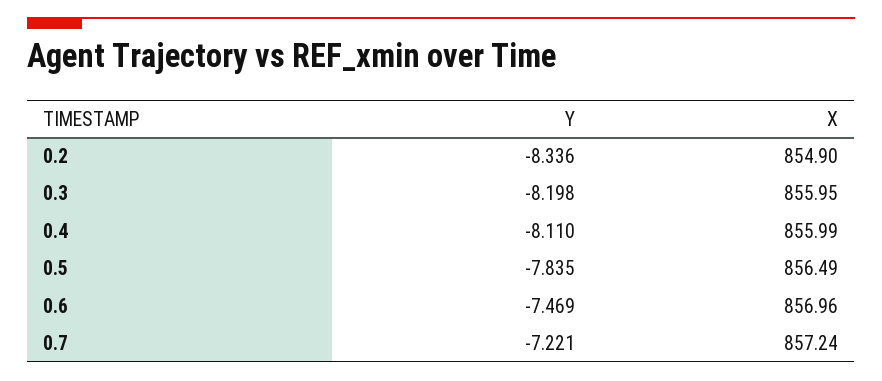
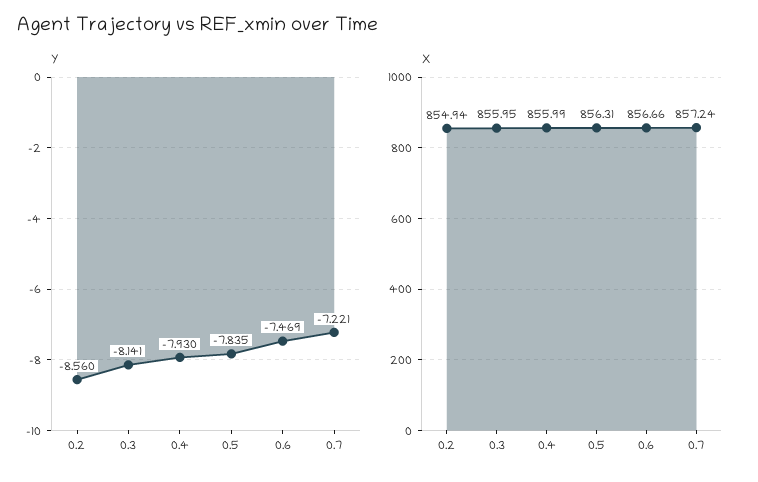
Y, 0.2: -8.336 -> -8.56
X, 0.2: 854.9 -> 854.94
Y, 0.3: -8.198 -> -8.141
Y, 0.4: -8.11 -> -7.93
X, 0.5: 856.49 -> 856.31
X, 0.6: 856.96 -> 856.66

